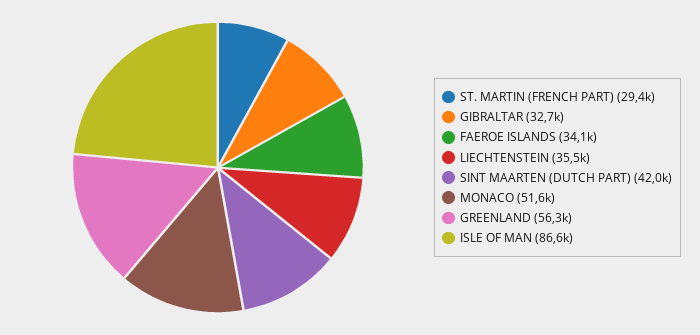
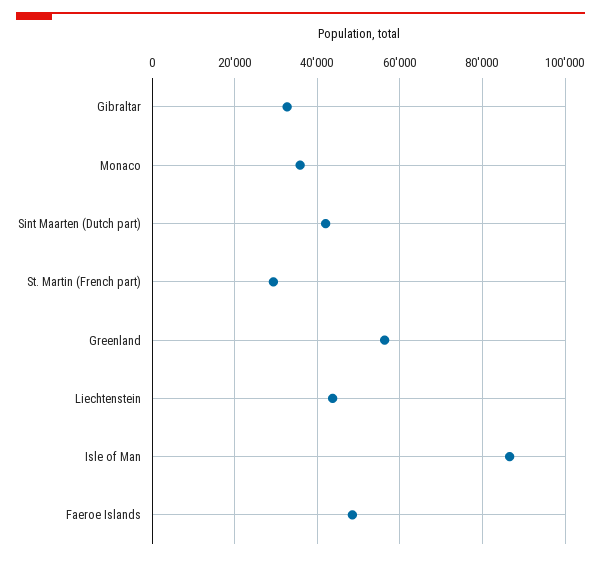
FAEROE ISLANDS: 34100 -> 48000
LIECHTENSTEIN: 35500 -> 44000
MONACO: 51600 -> 36000

